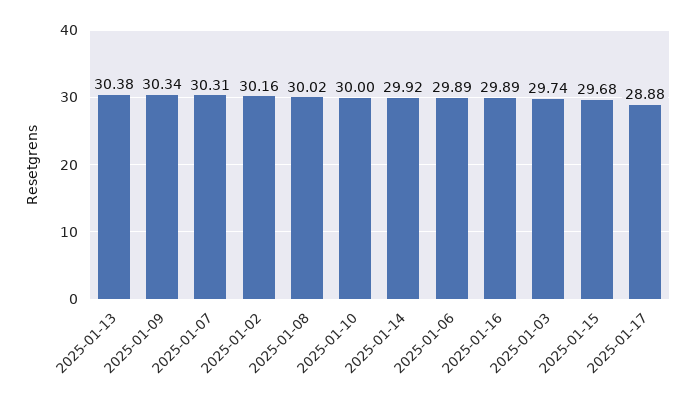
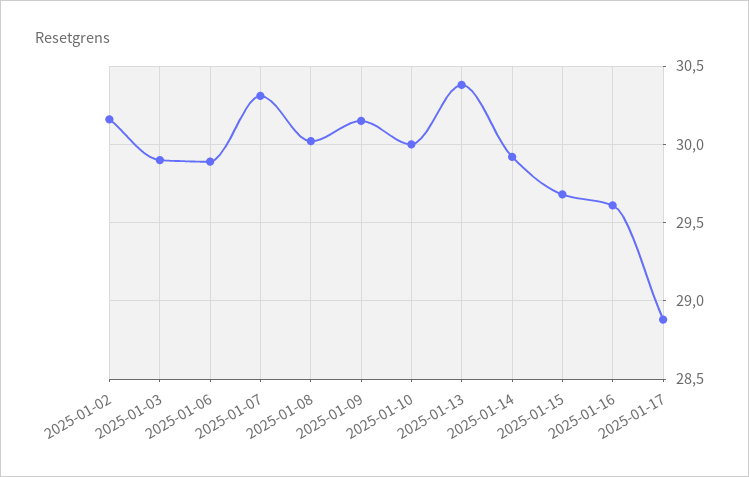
2025-01-09: 30.34 -> 30.15
2025-01-16: 29.89 -> 29.6
2025-01-03: 29.74 -> 29.9

